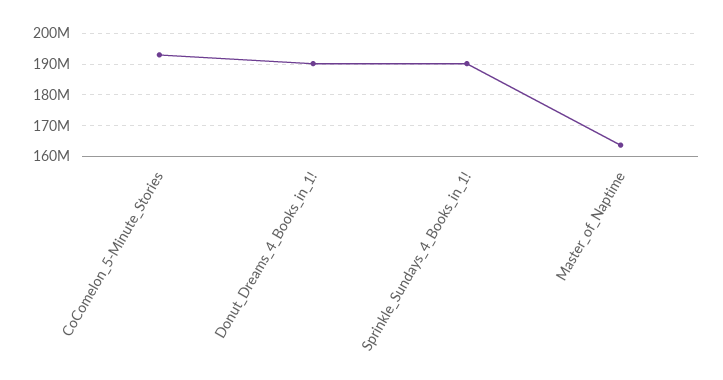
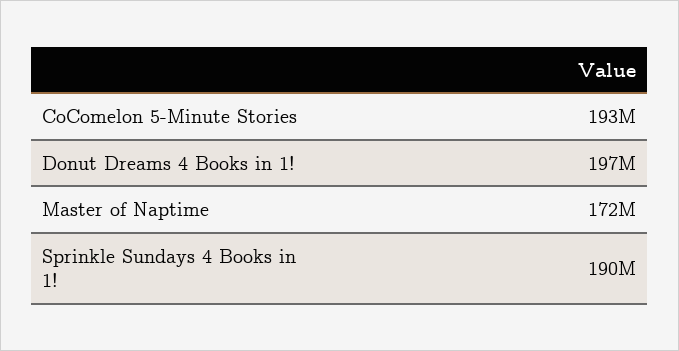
Donut_Dreams_4_Books_in_1!: 190000000 -> 197000000
Master_of_Naptime: 164000000 -> 172000000

